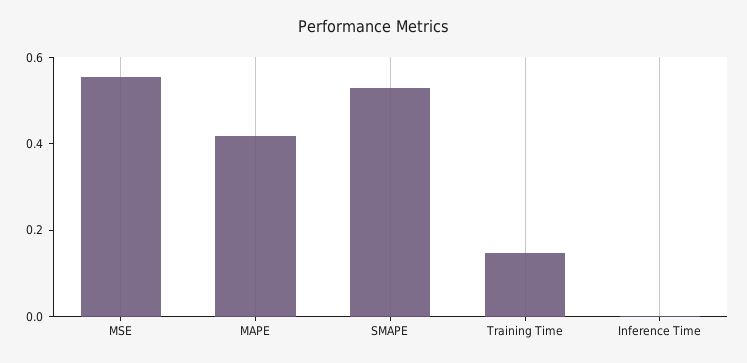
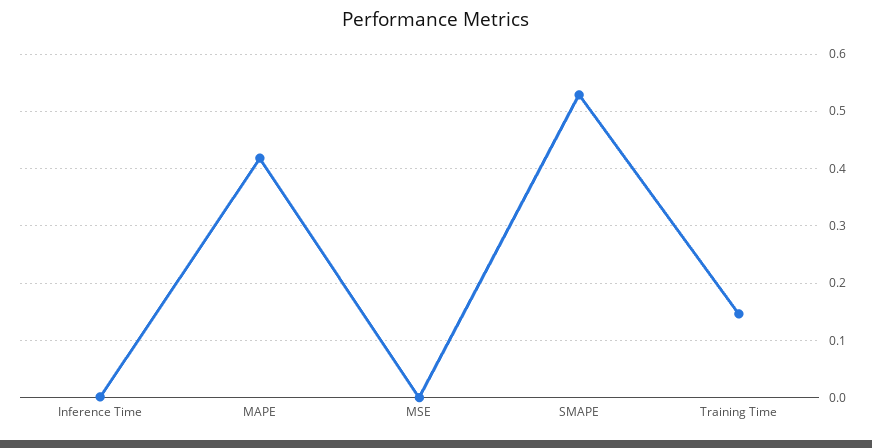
MSE: 0.55 -> 0

